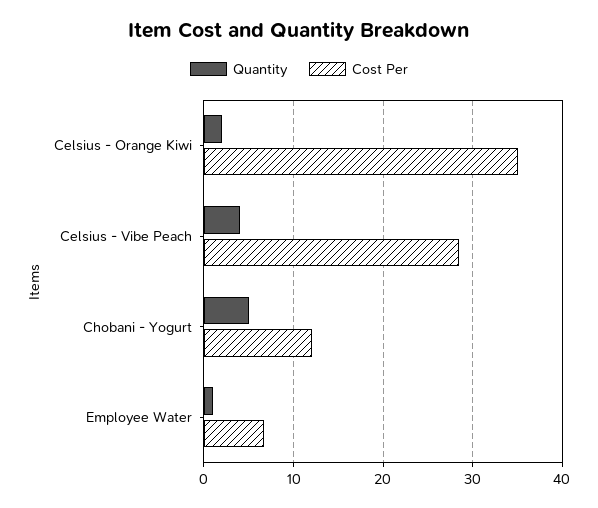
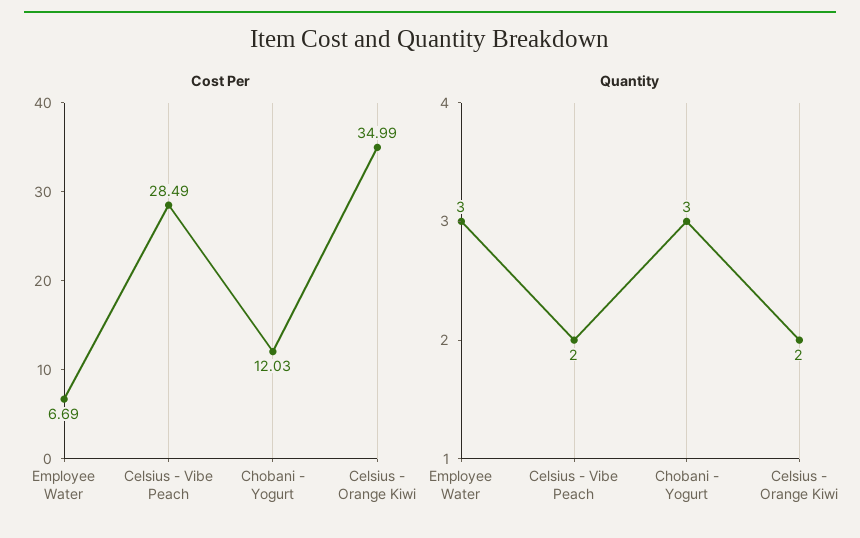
Quantity, Celsius - Vibe Peach: 4 -> 2
Quantity, Chobani - Yogurt: 5 -> 3
Quantity, Employee Water: 1 -> 3

